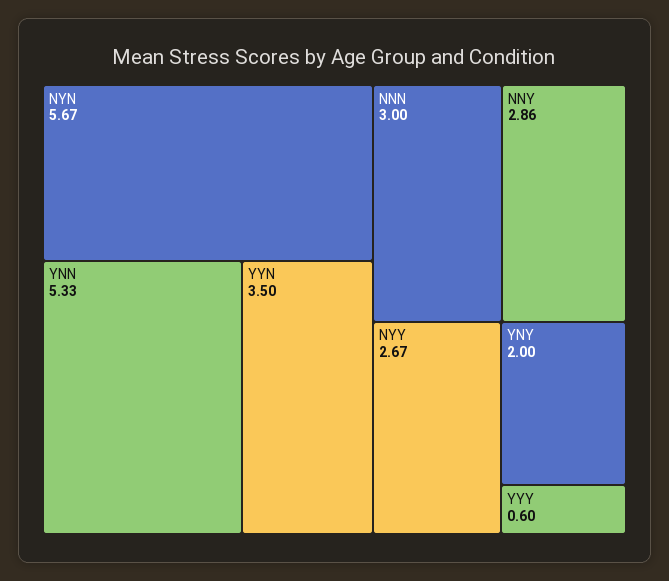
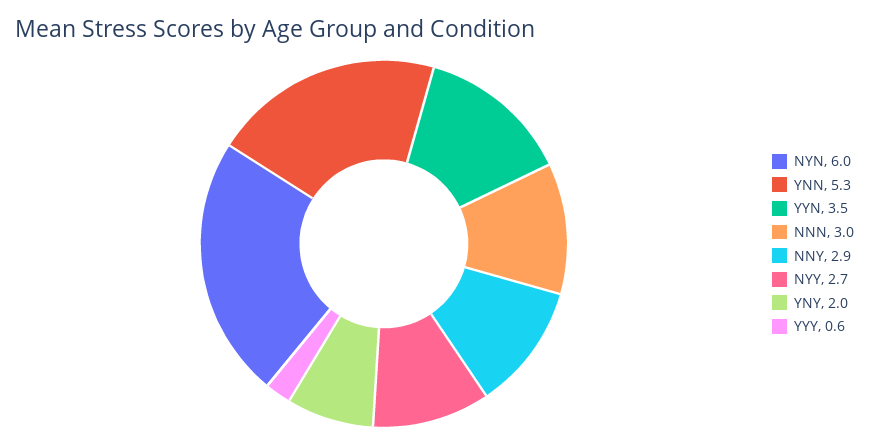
NYN: 5.67 -> 6

